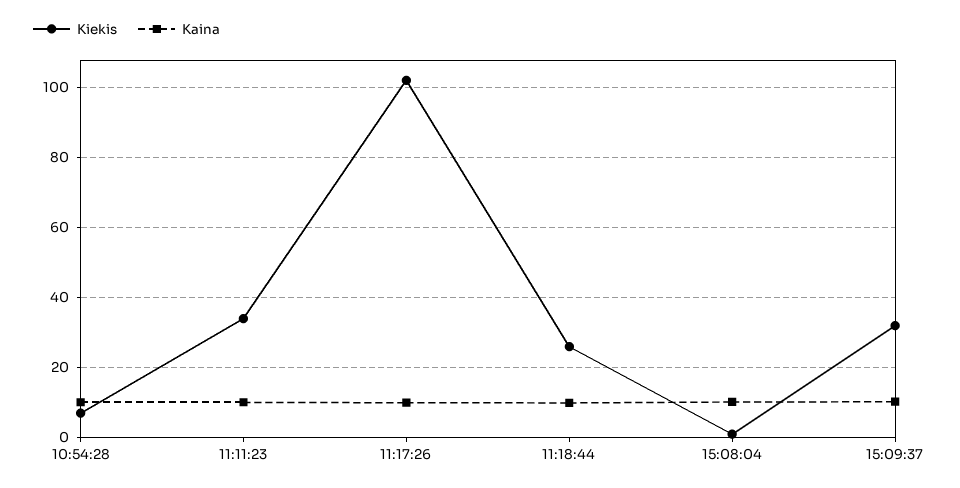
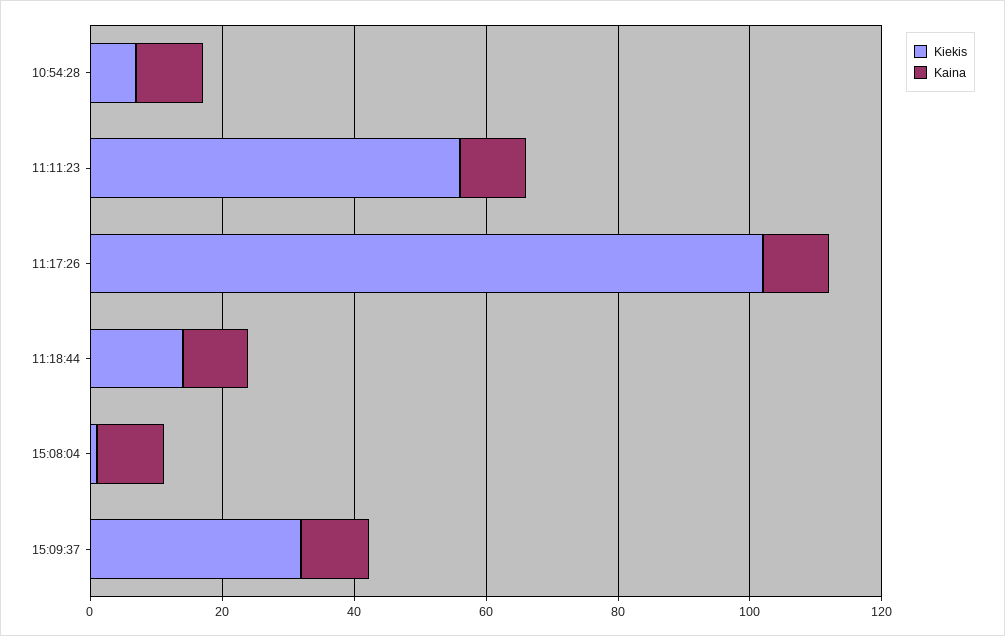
Kiekis, 11:11:23: 34 -> 55
Kiekis, 11:18:44: 26 -> 15

